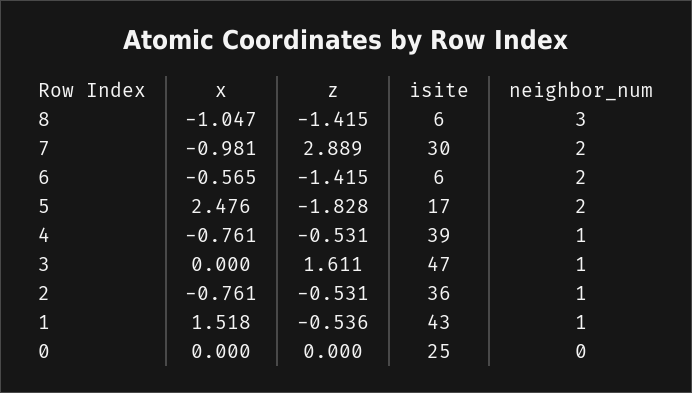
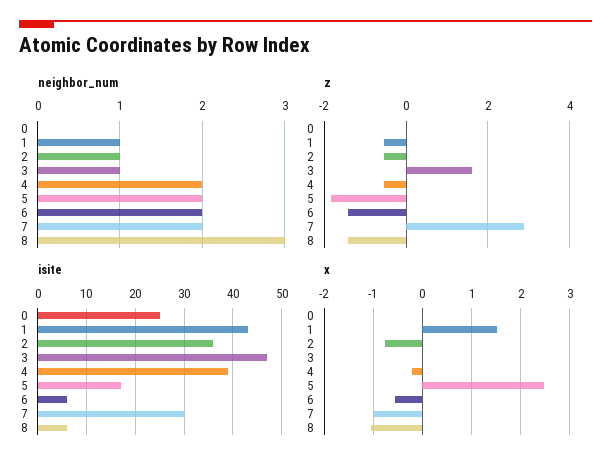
x, 4: -0.761 -> -0.2
neighbor_num, 4: 1 -> 2

